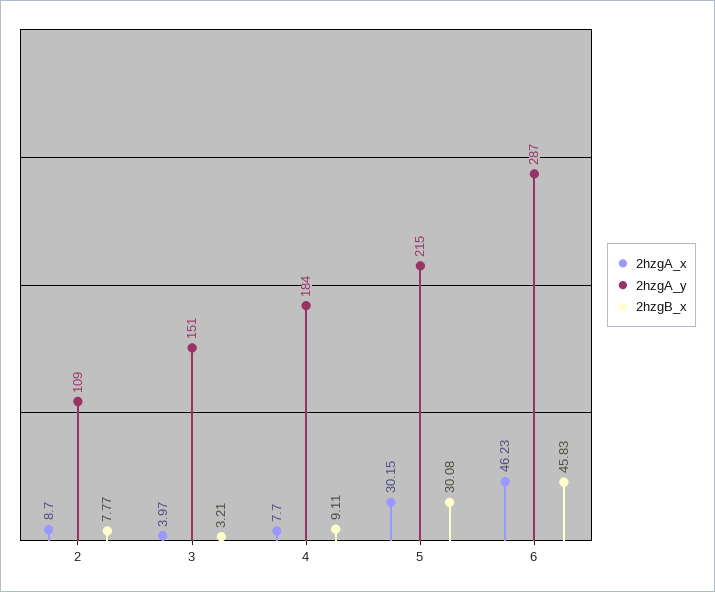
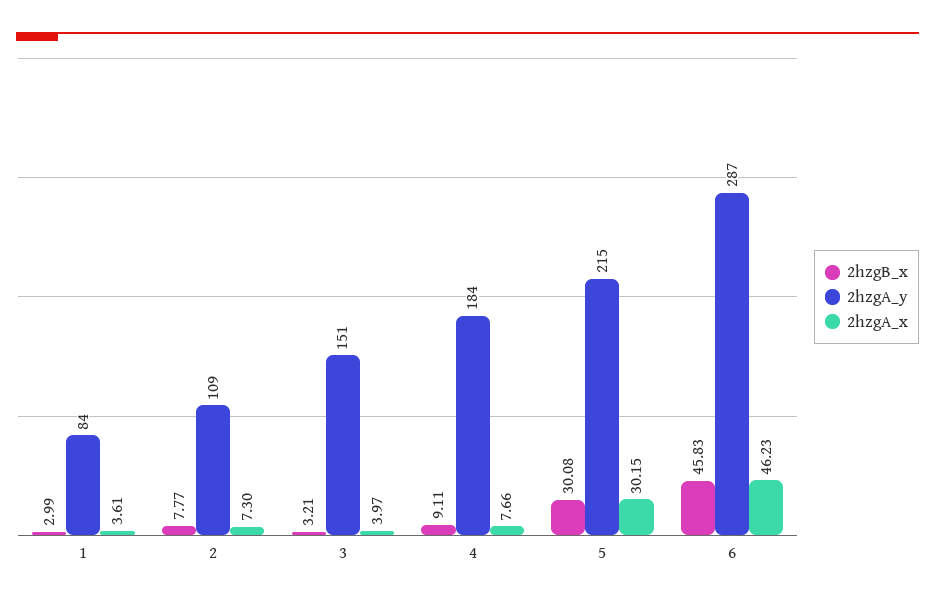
2hzgA_x, 2: 8.7 -> 7.3
2hzgA_x, 4: 7.7 -> 7.66
2hzgB_x, 1: none -> 2.99
2hzgA_y, 1: none -> 84
2hzgA_x, 1: none -> 3.61

